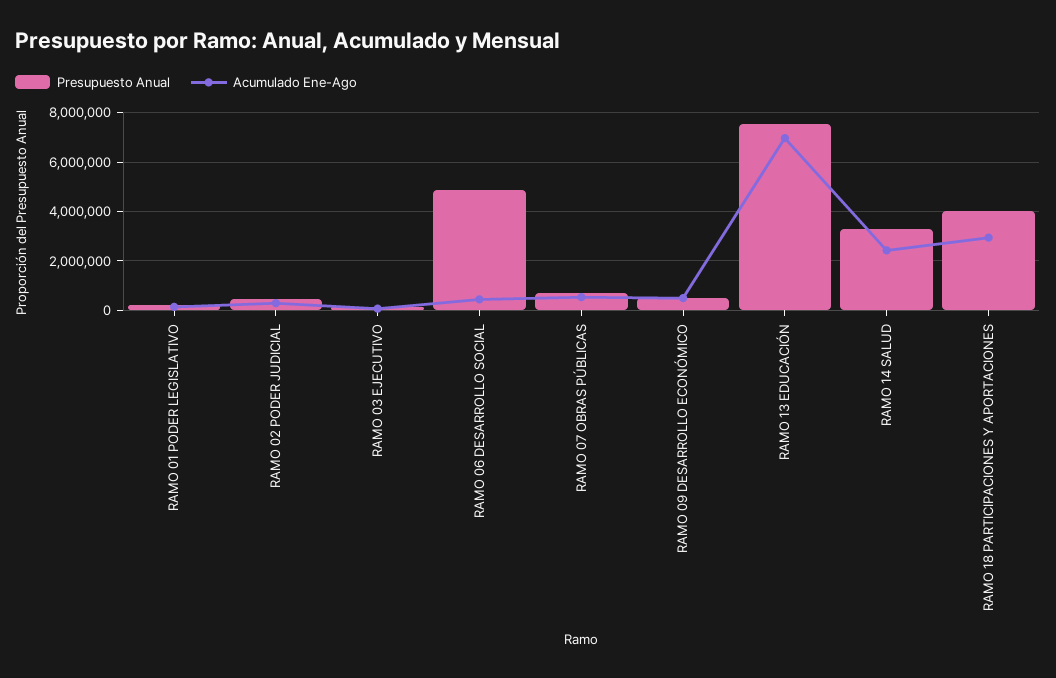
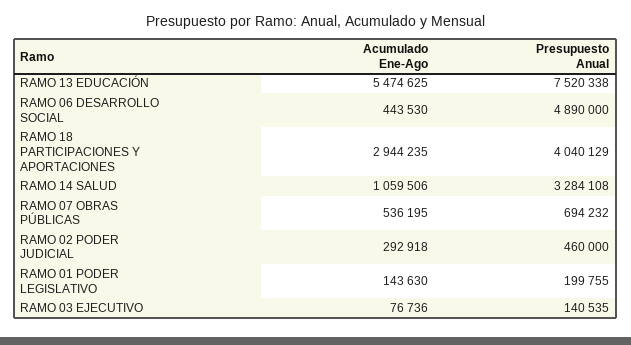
Presupuesto Anual, RAMO 09 DESARROLLO ECONÓMICO: 500000 -> none
Acumulado Ene-Ago, RAMO 09 DESARROLLO ECONÓMICO: 500000 -> none
Acumulado Ene-Ago, RAMO 13 EDUCACIÓN: 7000000 -> 5474625
Acumulado Ene-Ago, RAMO 14 SALUD: 2500000 -> 1059506

